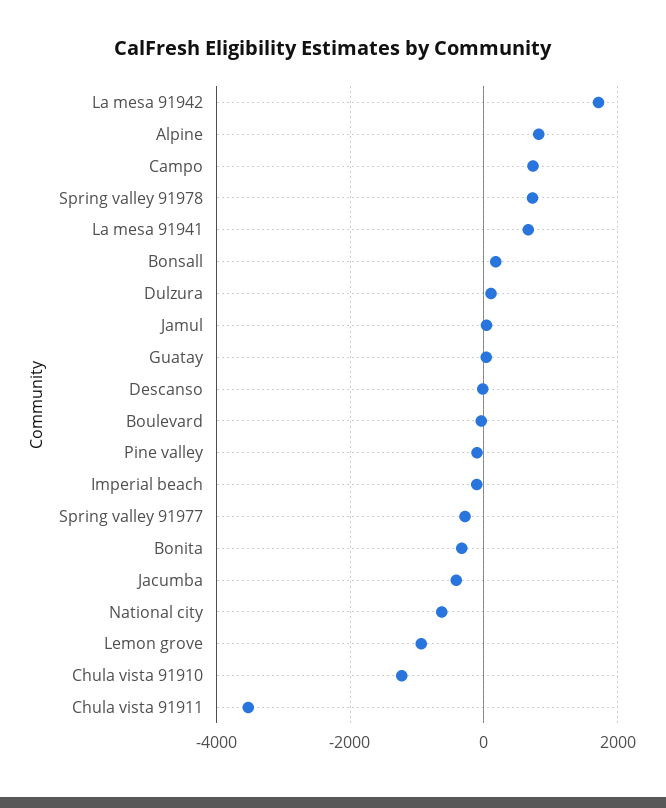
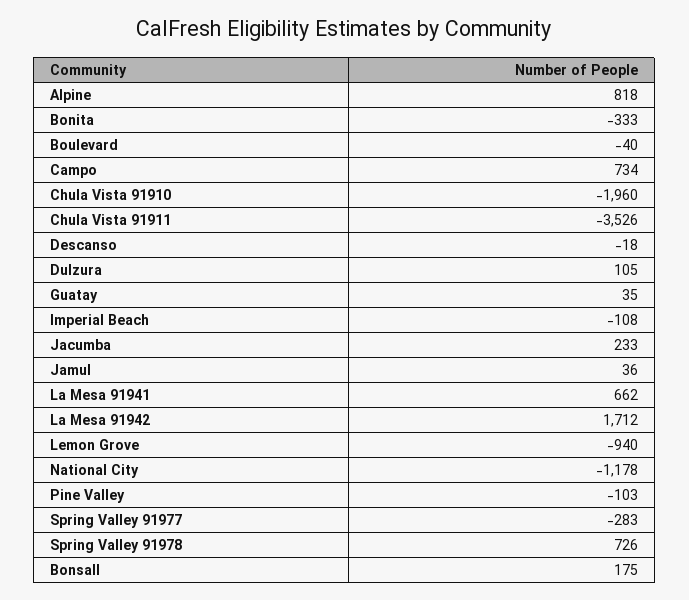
Jacumba: -400 -> 233
National city: -600 -> -1178
Chula vista 91910: -1200 -> -1960

